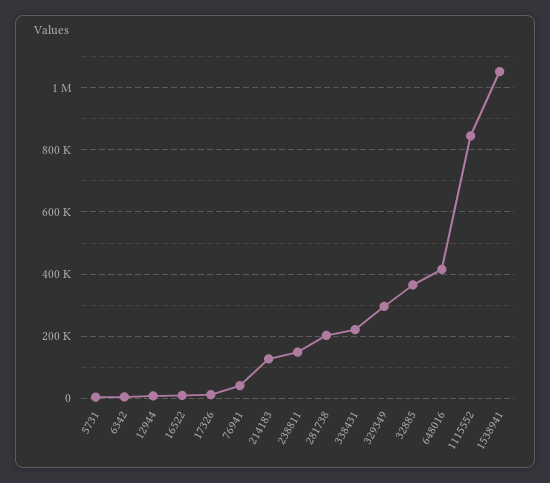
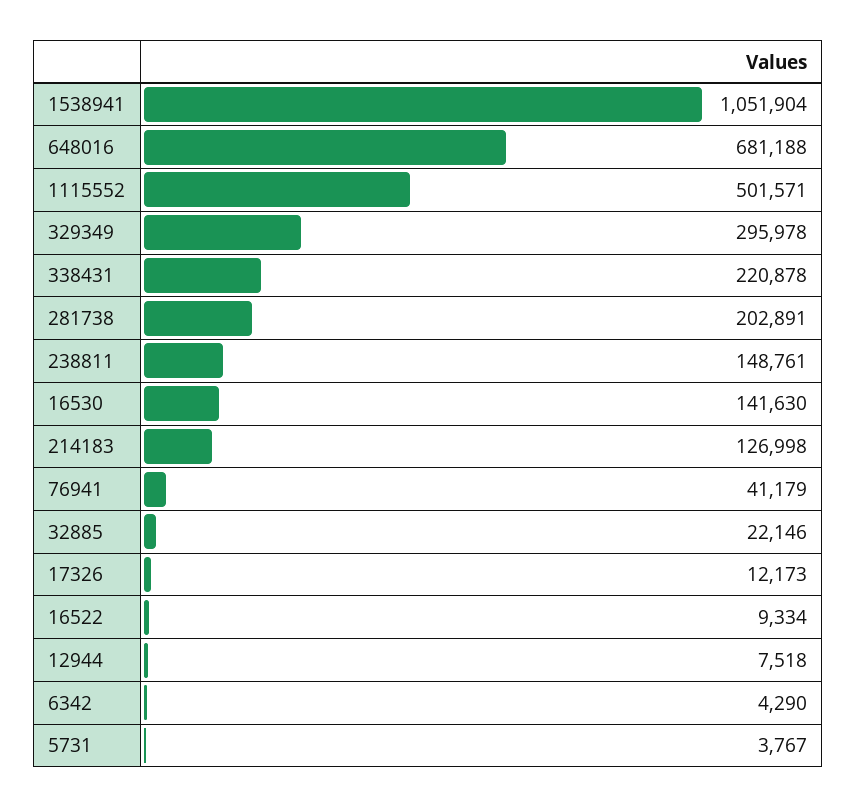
32885: 360000 -> 22146
648016: 420000 -> 681188
1115552: 840000 -> 501571
16530: none -> 141630

